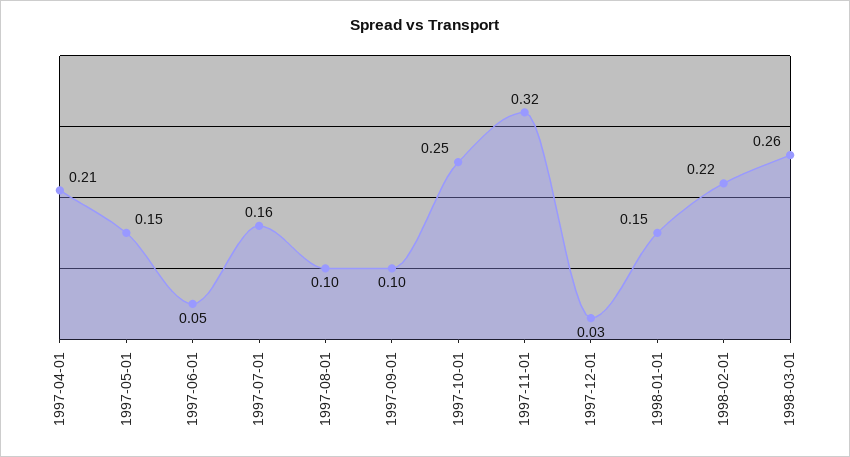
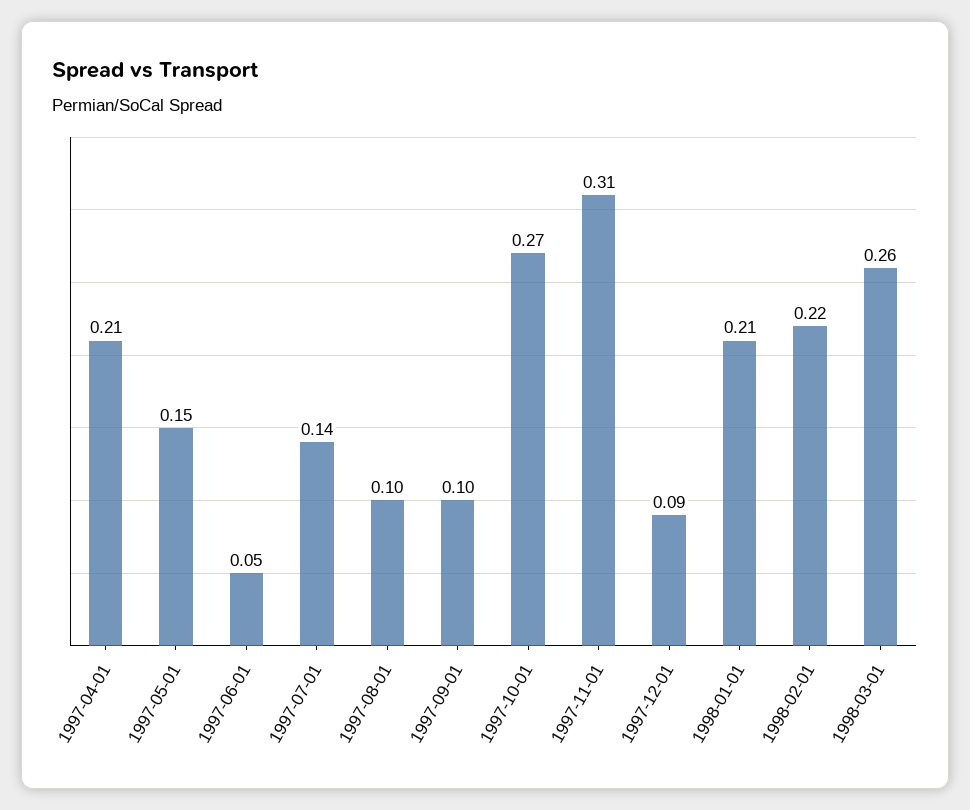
1997-07-01: 0.16 -> 0.14
1997-10-01: 0.25 -> 0.27
1997-11-01: 0.32 -> 0.31
1997-12-01: 0.03 -> 0.09
1998-01-01: 0.15 -> 0.21

